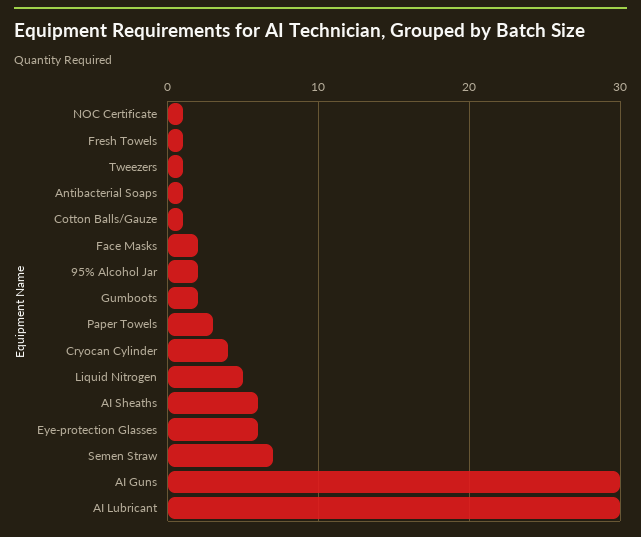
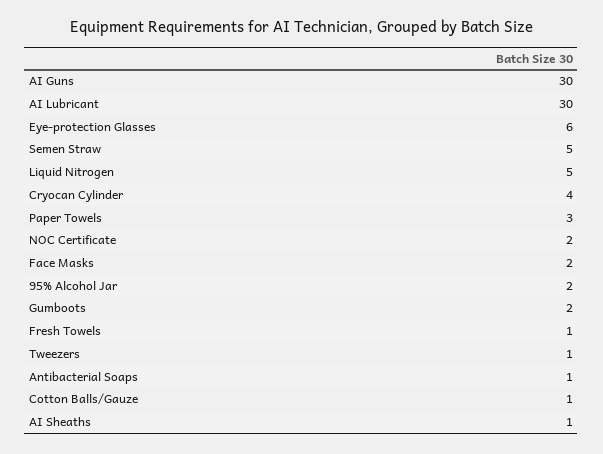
NOC Certificate: 1 -> 2
AI Sheaths: 6 -> 1
Semen Straw: 7 -> 5

